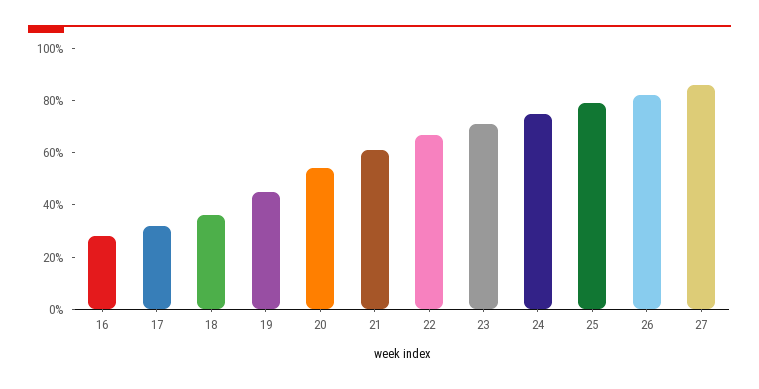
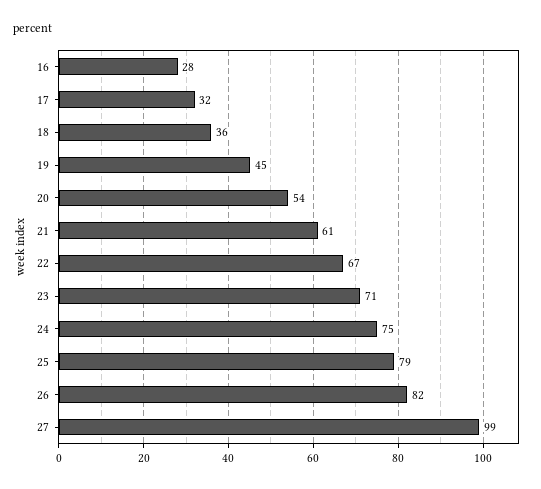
27: 85 -> 99

